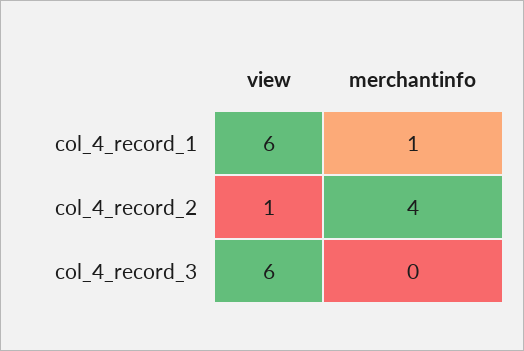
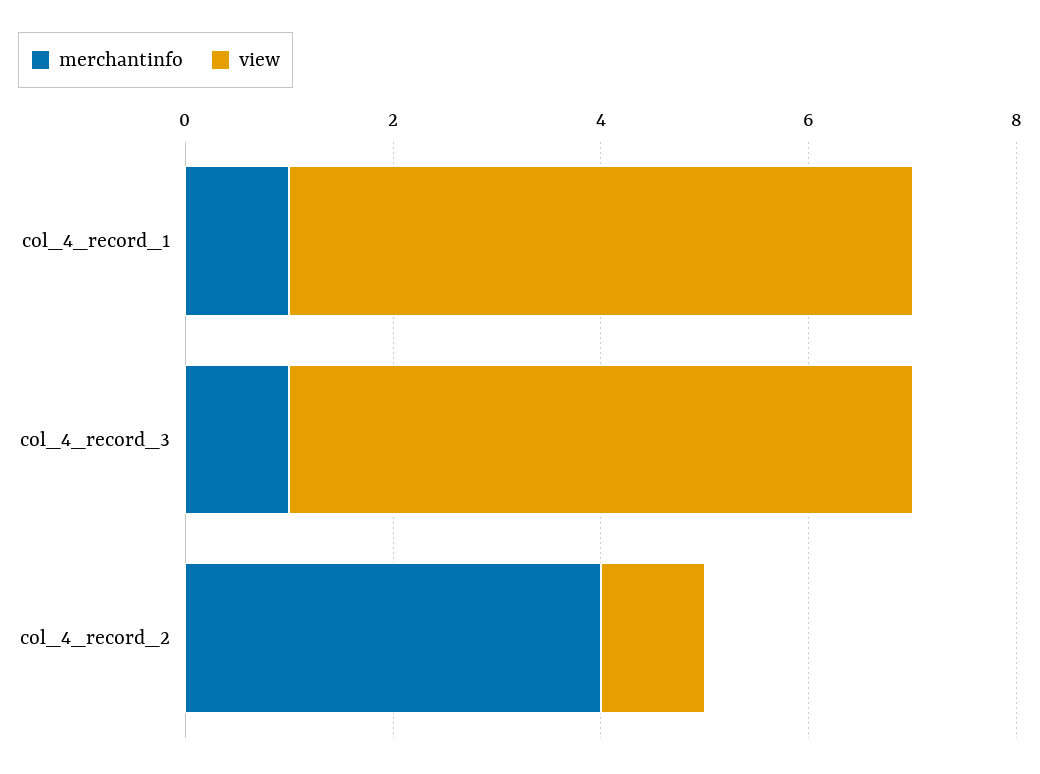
merchantinfo, col_4_record_3: 0 -> 1

